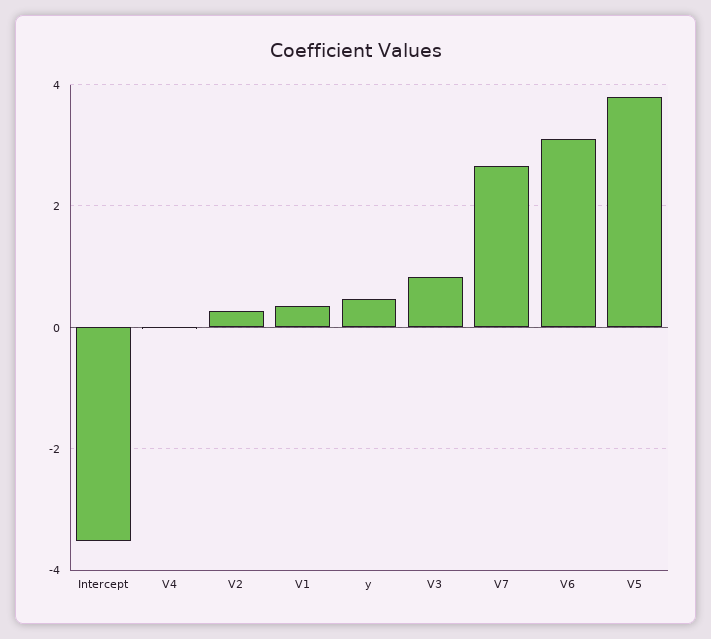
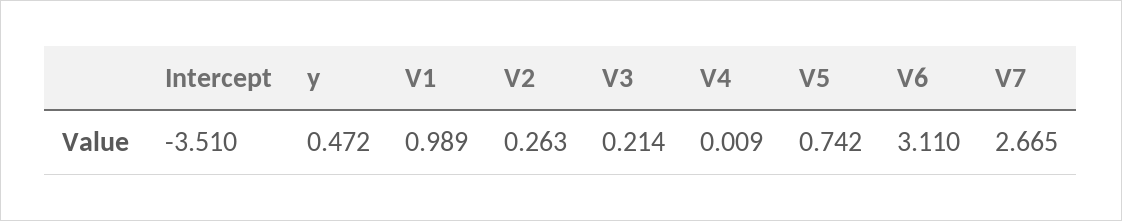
V1: 0.4 -> 0.989
V3: 0.8 -> 0.214
V5: 3.8 -> 0.742

